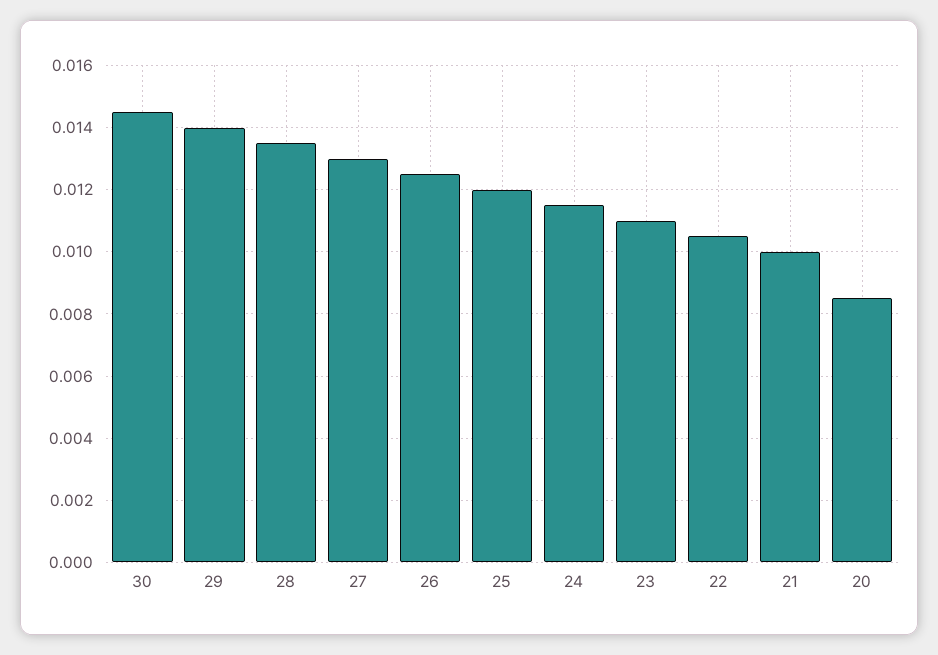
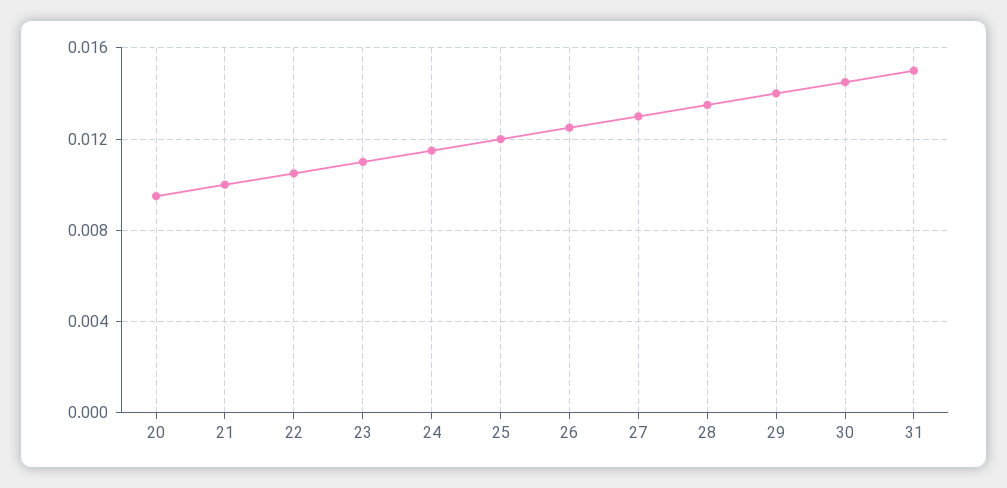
20: 0.0085 -> 0.0095
31: none -> 0.015

